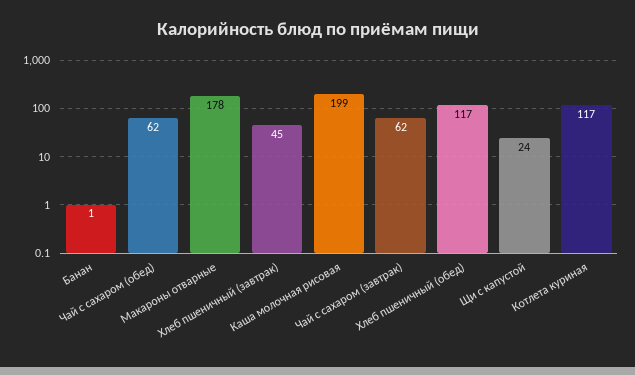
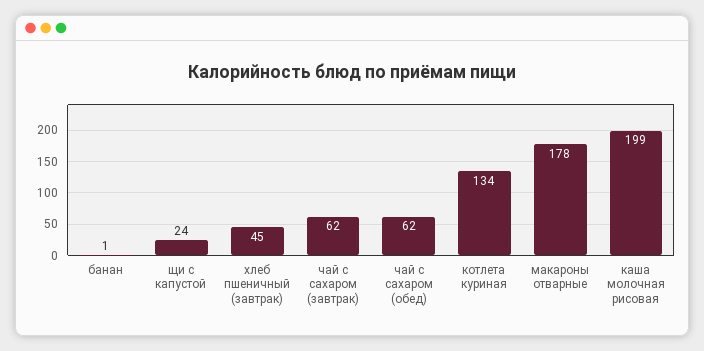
Хлеб пшеничный (обед): 117 -> none
Котлета куриная: 117 -> 134

